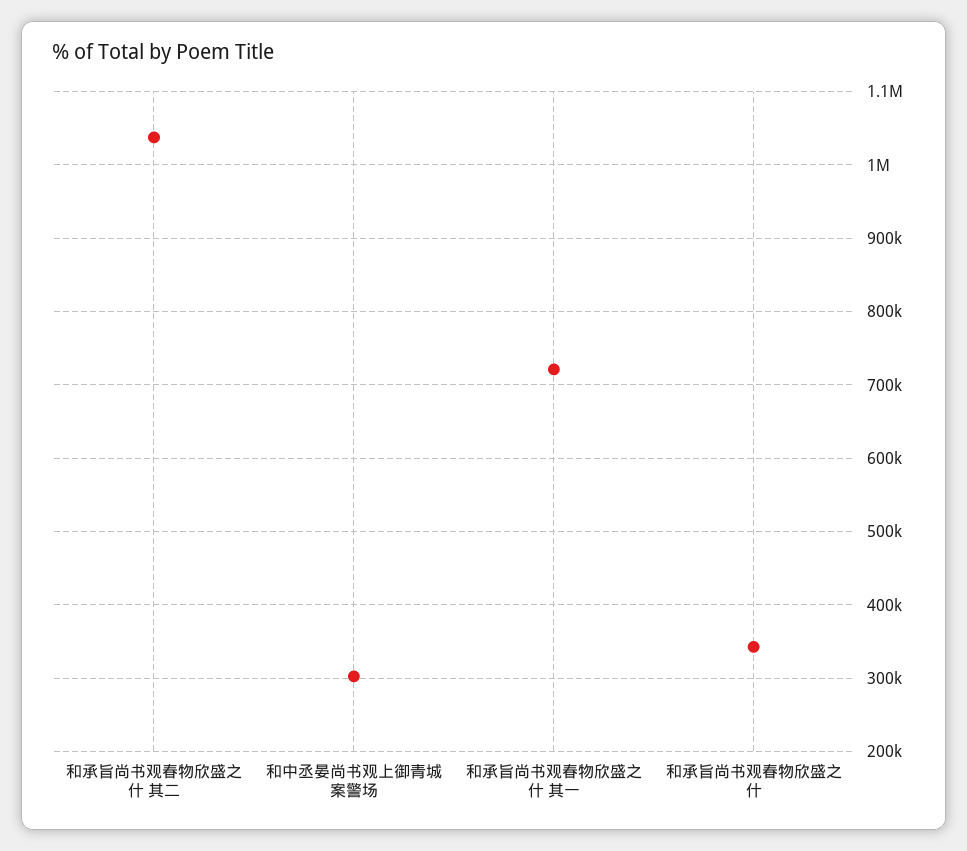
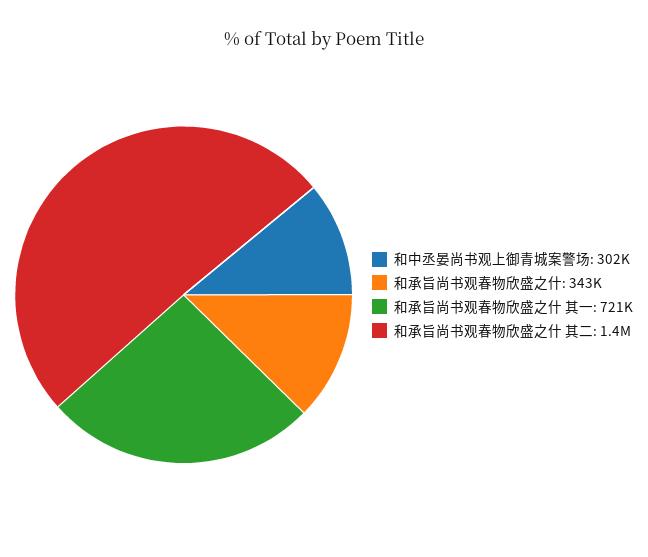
和承旨尚书观春物欣盛之什 其二: 1040000 -> 1400000

